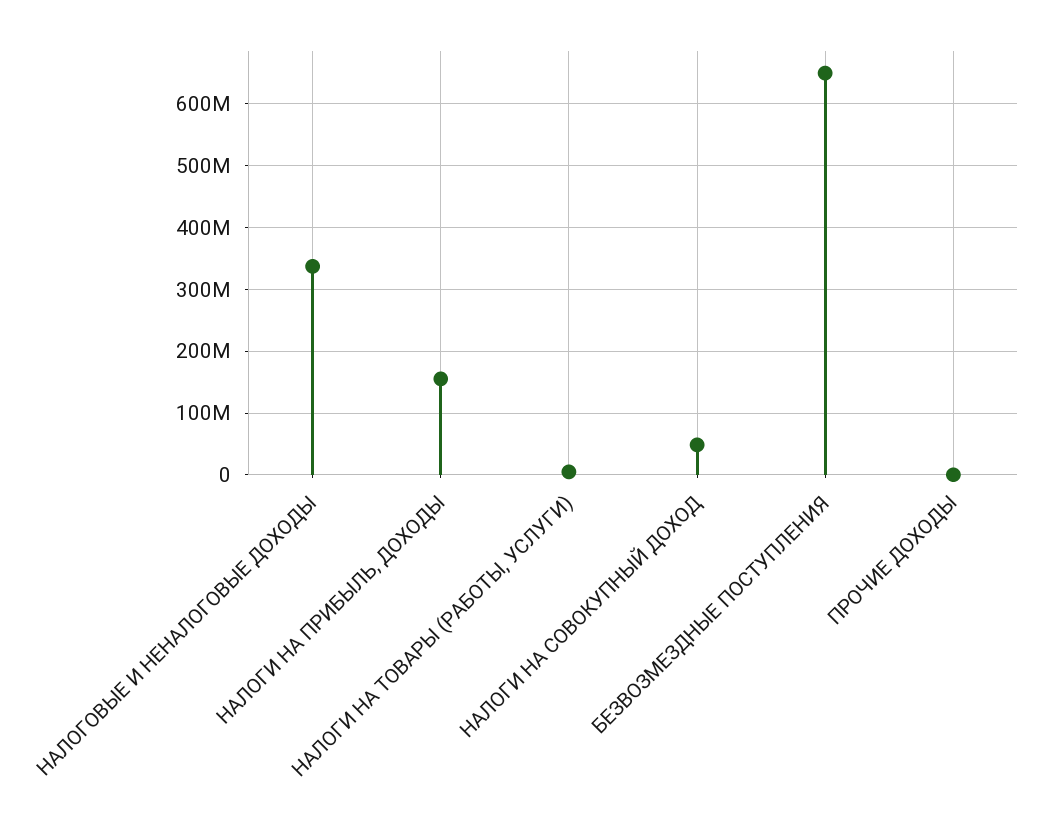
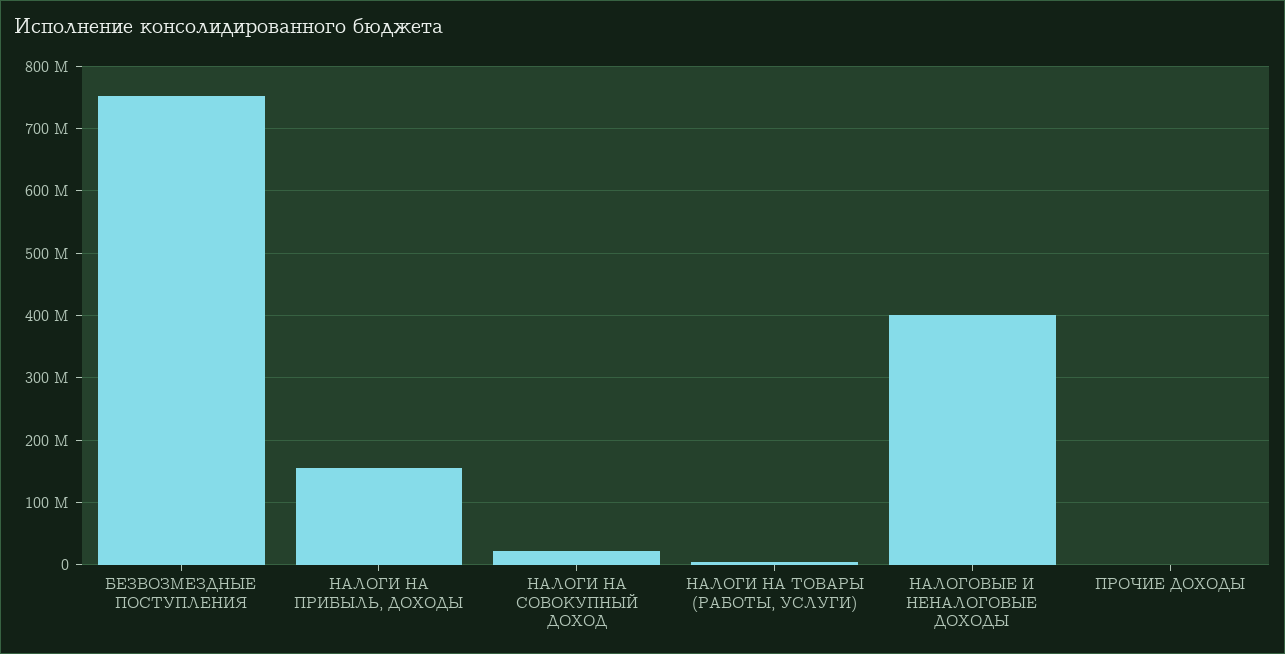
НАЛОГОВЫЕ И НЕНАЛОГОВЫЕ ДОХОДЫ: 340000000 -> 400000000
НАЛОГИ НА СОВОКУПНЫЙ ДОХОД: 50000000 -> 20000000
БЕЗВОЗМЕЗДНЫЕ ПОСТУПЛЕНИЯ: 650000000 -> 750000000

